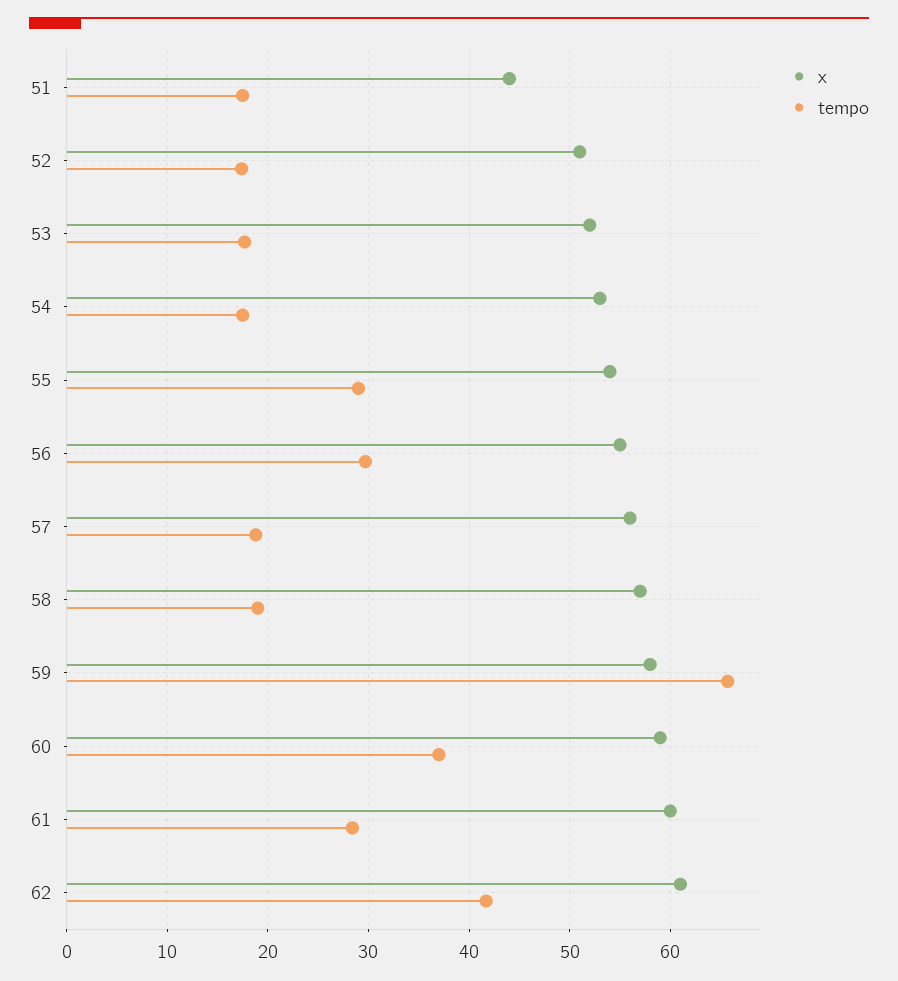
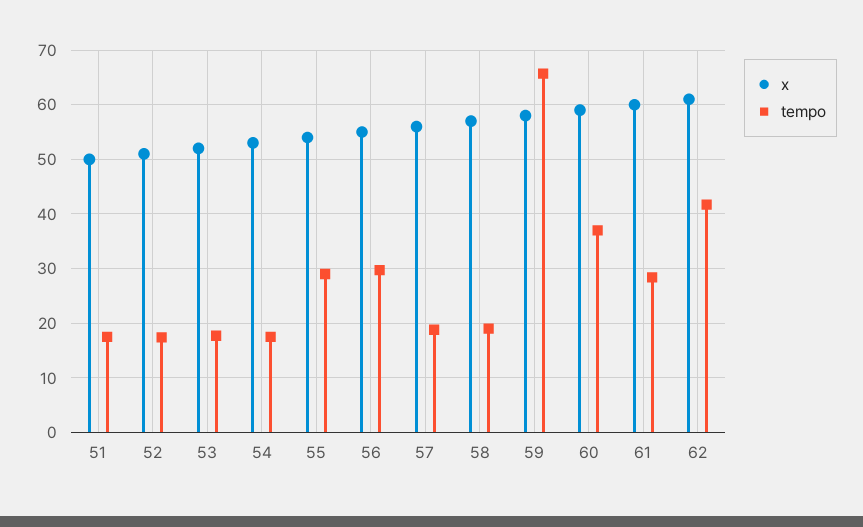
x, 51: 44 -> 50

